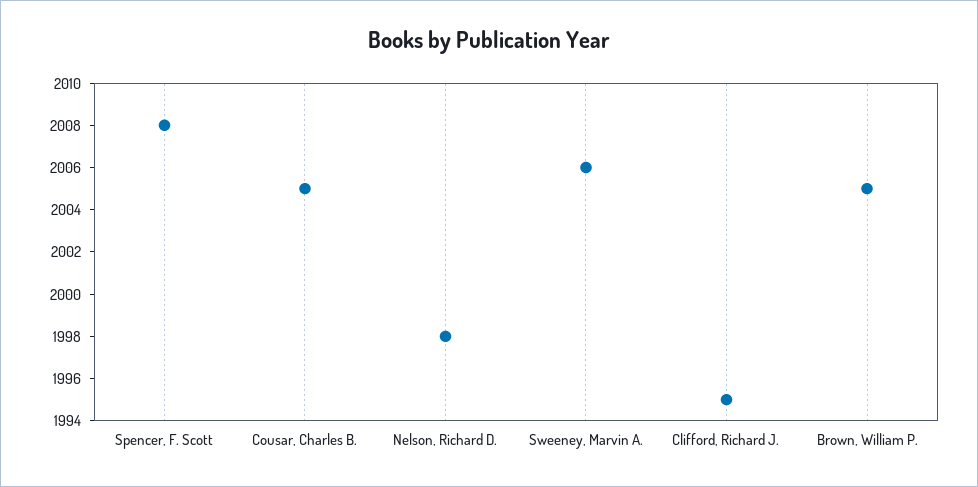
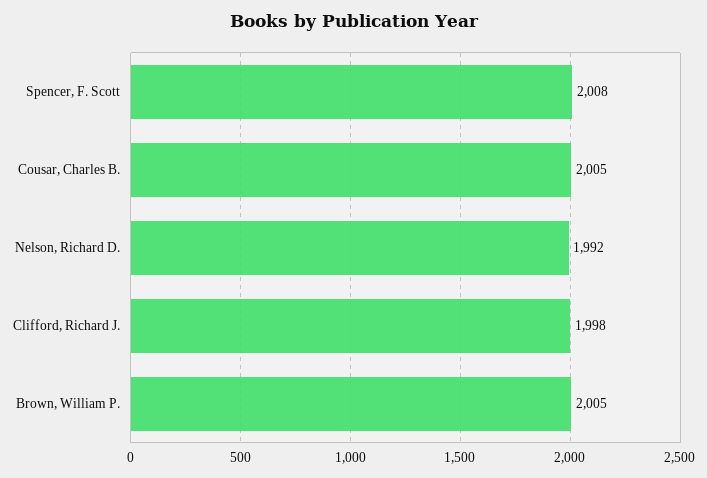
Nelson, Richard D.: 1998 -> 1992
Sweeney, Marvin A.: 2006 -> none
Clifford, Richard J.: 1995 -> 1998

